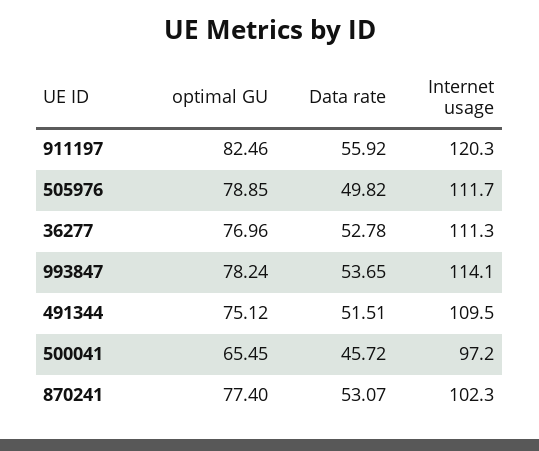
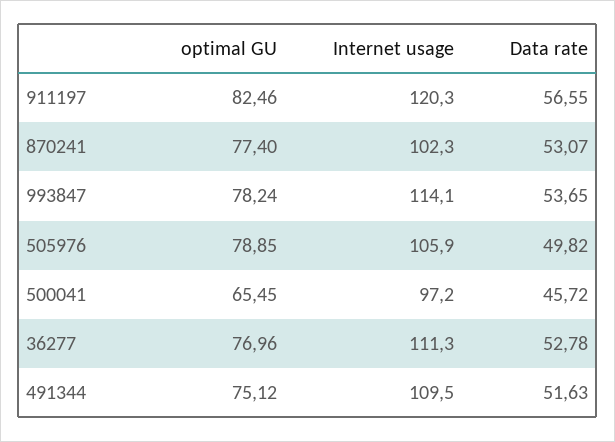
Data rate, 911197: 55.92 -> 56.55
Internet usage, 505976: 111.7 -> 105.9
Data rate, 491344: 51.51 -> 51.63

